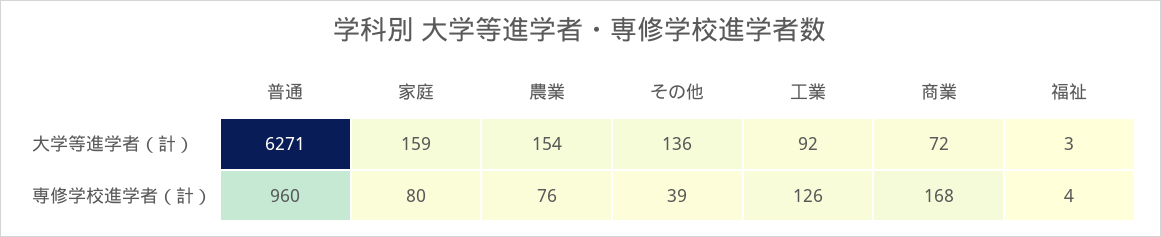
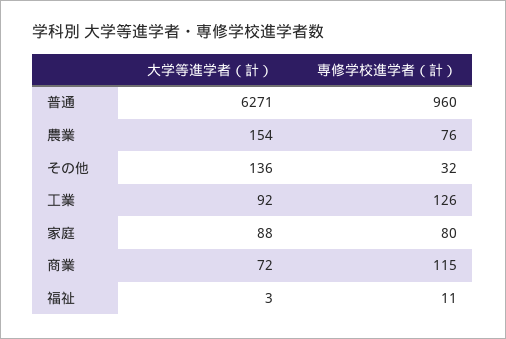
家庭, 大学等進学者（計）: 159 -> 88
その他, 専修学校進学者（計）: 39 -> 32
商業, 専修学校進学者（計）: 168 -> 115
福祉, 専修学校進学者（計）: 4 -> 11

